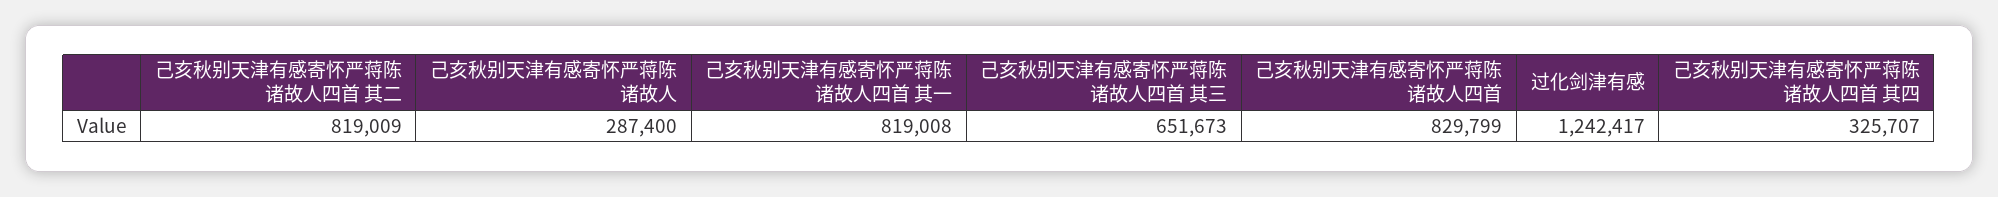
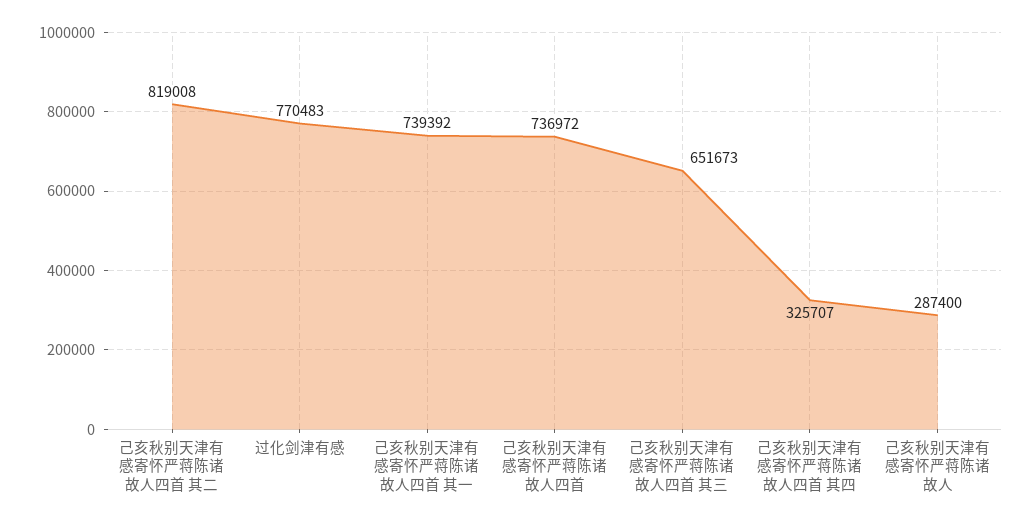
己亥秋别天津有感寄怀严蒋陈诸故人四首 其二: 819009 -> 819008
己亥秋别天津有感寄怀严蒋陈诸故人四首 其一: 819008 -> 739392
己亥秋别天津有感寄怀严蒋陈诸故人四首: 829799 -> 736972
过化剑津有感: 1242417 -> 770483

